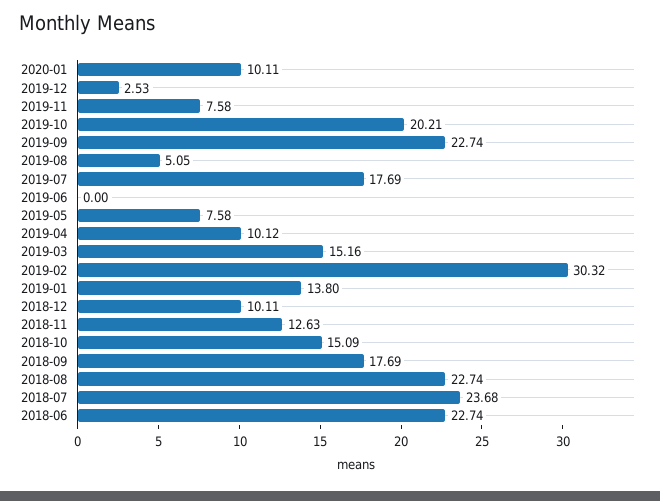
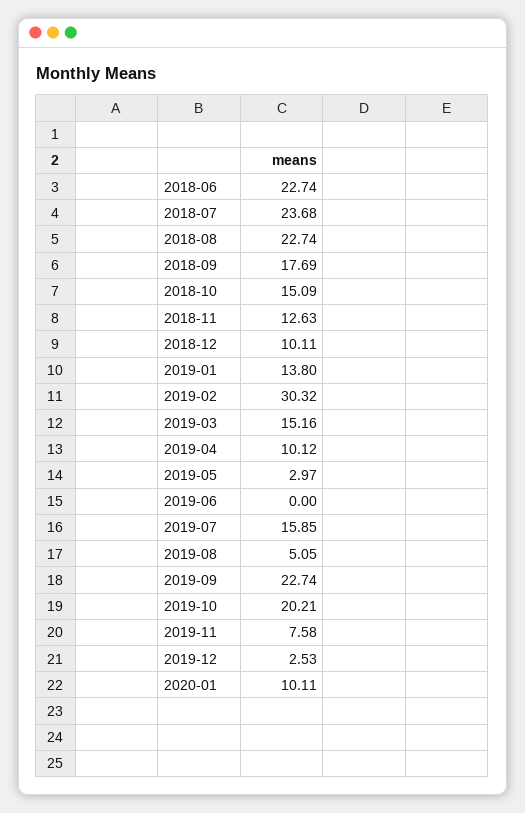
2019-07: 17.69 -> 15.85
2019-05: 7.58 -> 2.97

